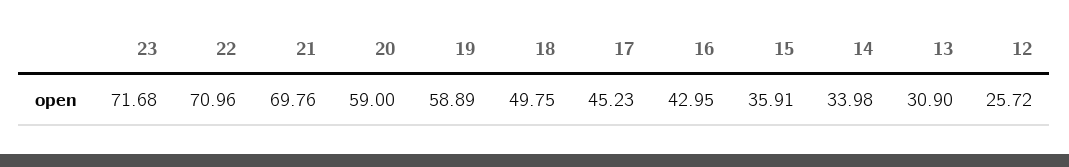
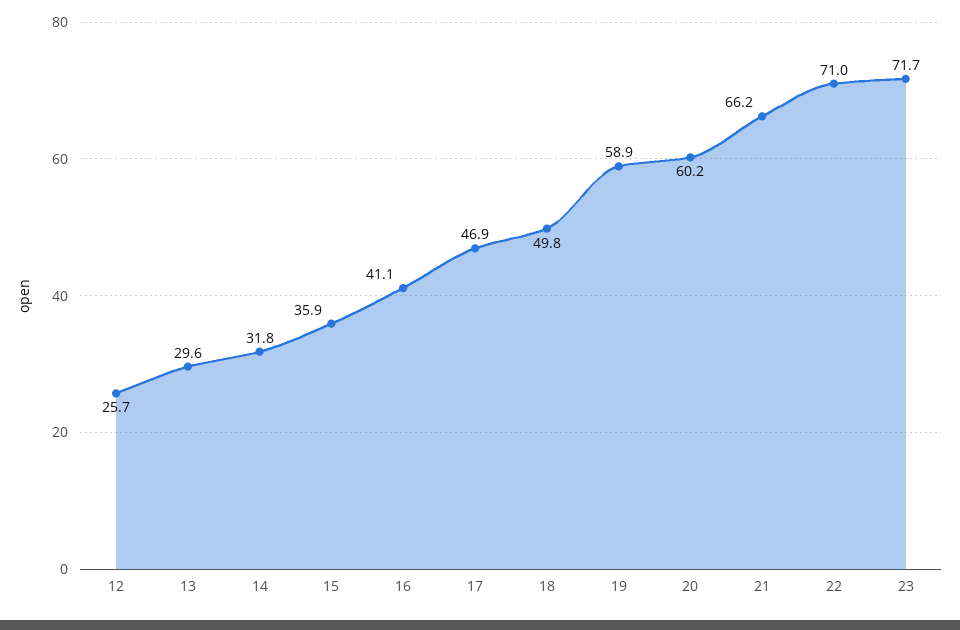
21: 69.76 -> 66.2
20: 59 -> 60.2
17: 45.23 -> 46.9
16: 42.95 -> 41.1
14: 33.98 -> 31.8
13: 30.9 -> 29.6

